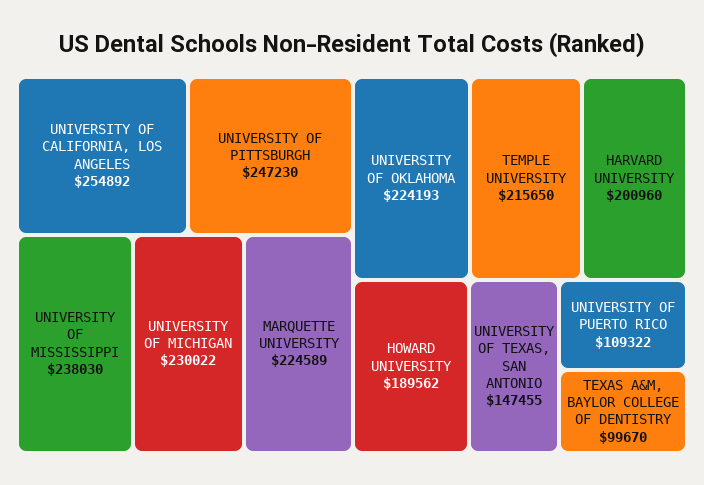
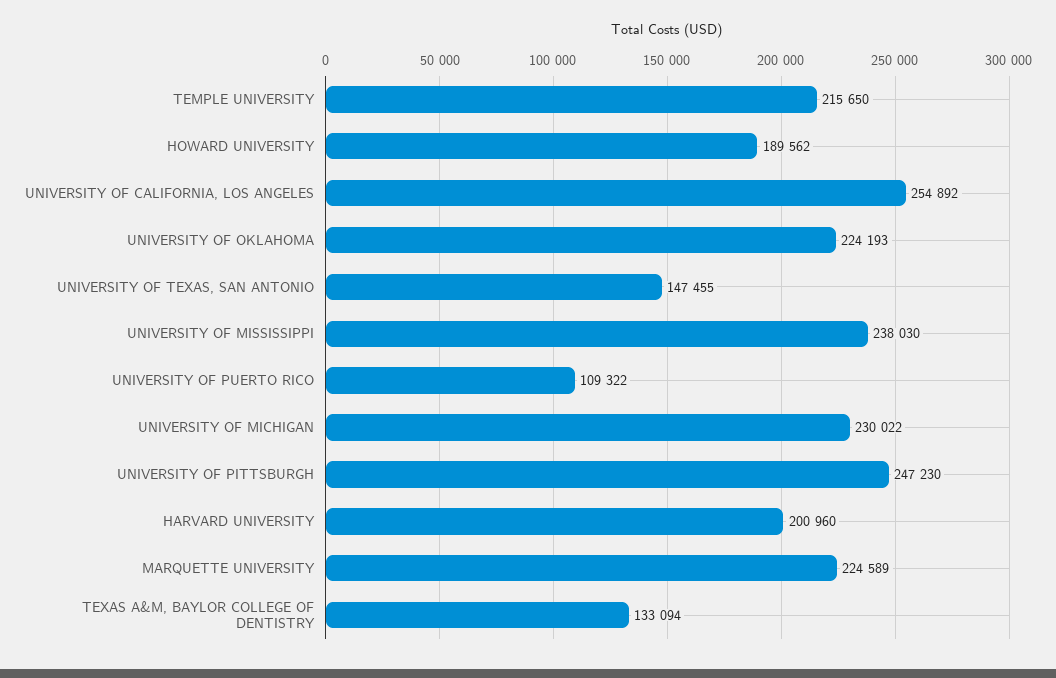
TEXAS A&M, BAYLOR COLLEGE OF DENTISTRY: 99670 -> 133094

